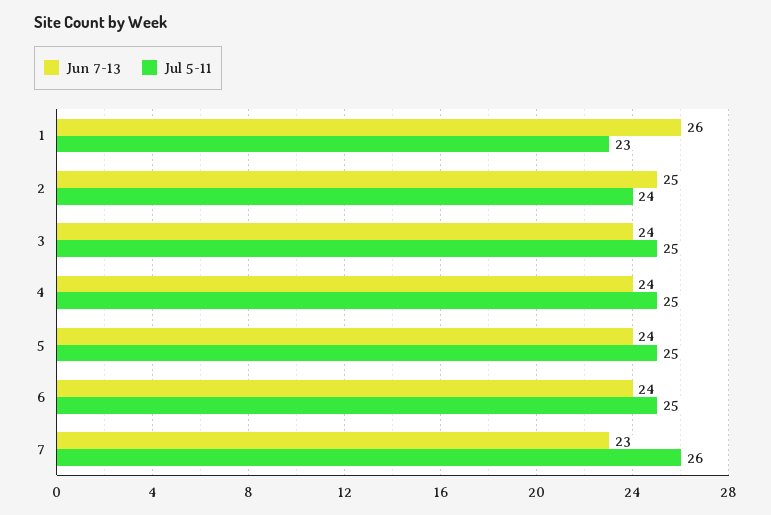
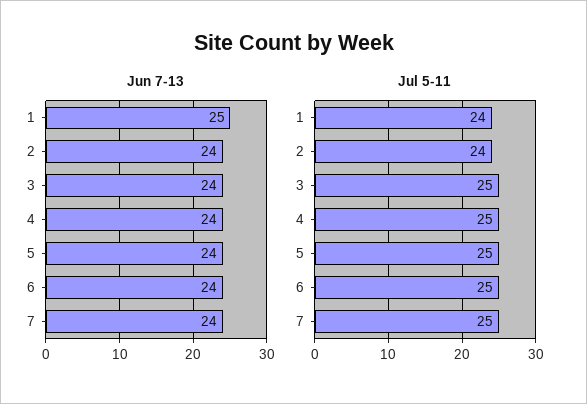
Jun 7-13, 1: 26 -> 25
Jul 5-11, 1: 23 -> 24
Jun 7-13, 2: 25 -> 24
Jun 7-13, 7: 23 -> 24
Jul 5-11, 7: 26 -> 25

